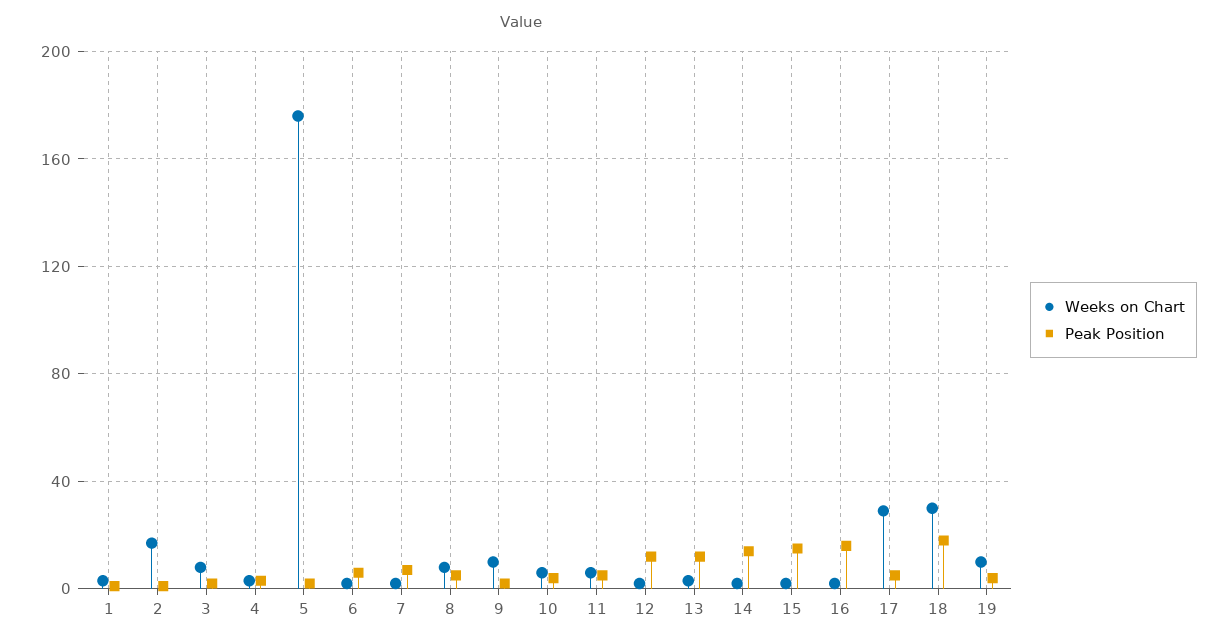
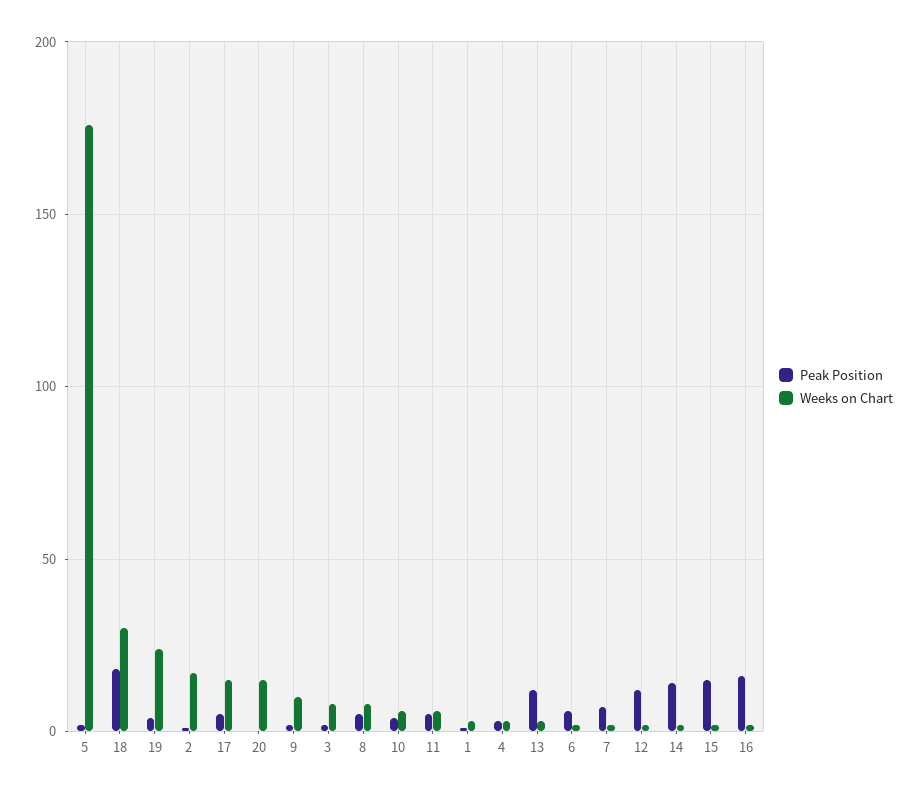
Weeks on Chart, 17: 30 -> 15
Weeks on Chart, 19: 10 -> 25
Peak Position, 20: none -> 0
Weeks on Chart, 20: none -> 15

